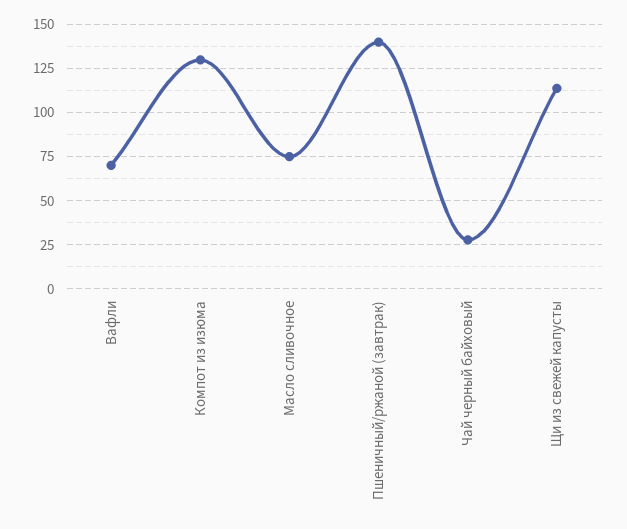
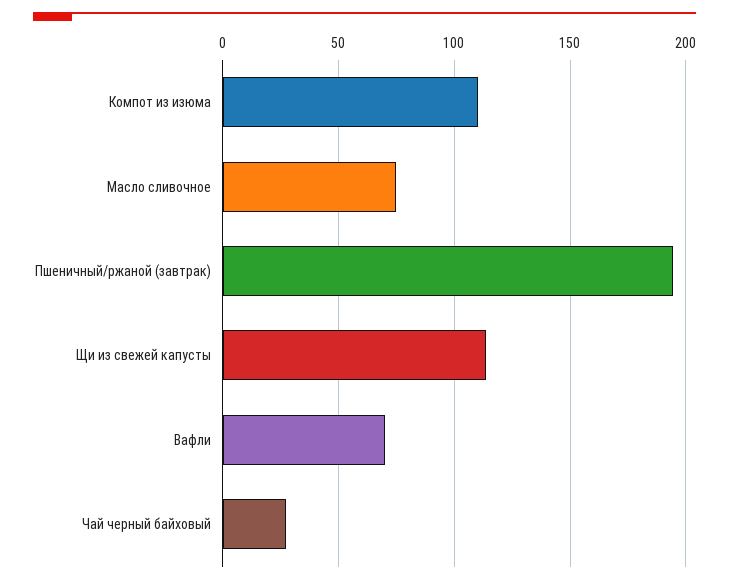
Компот из изюма: 130 -> 110
Пшеничный/ржаной (завтрак): 140 -> 195

